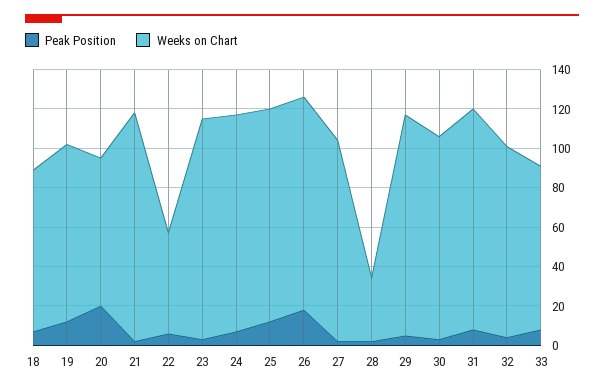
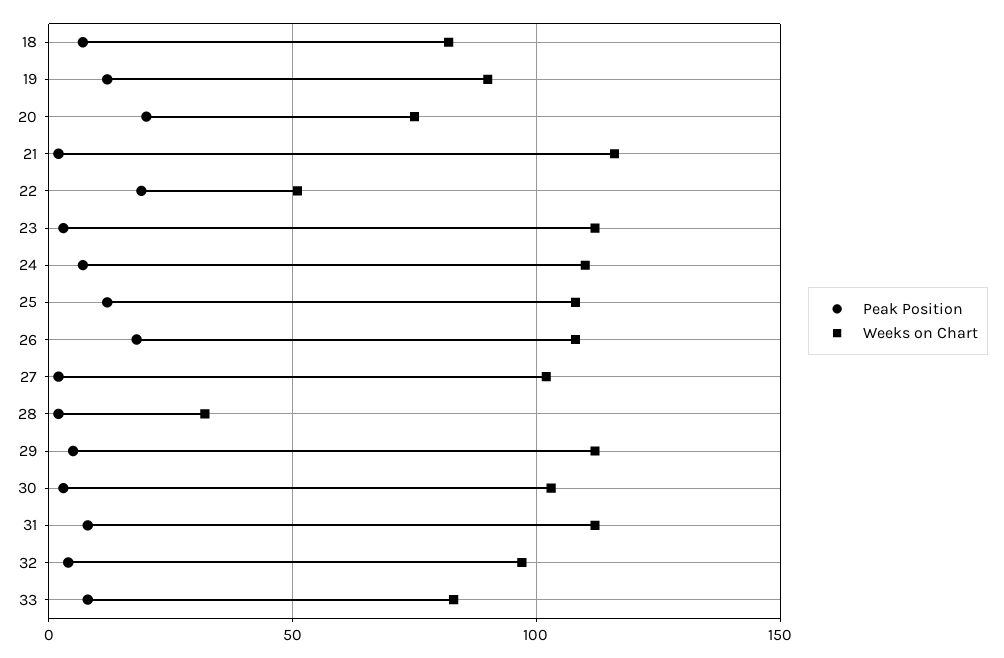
Peak Position, 22: 5 -> 20

